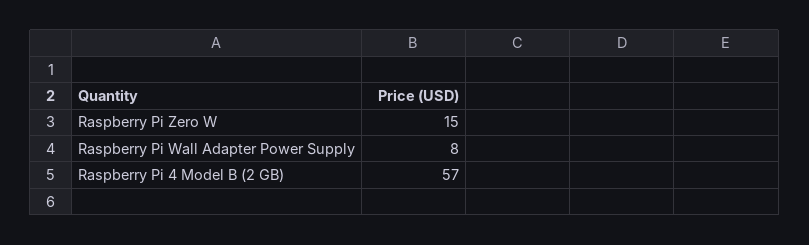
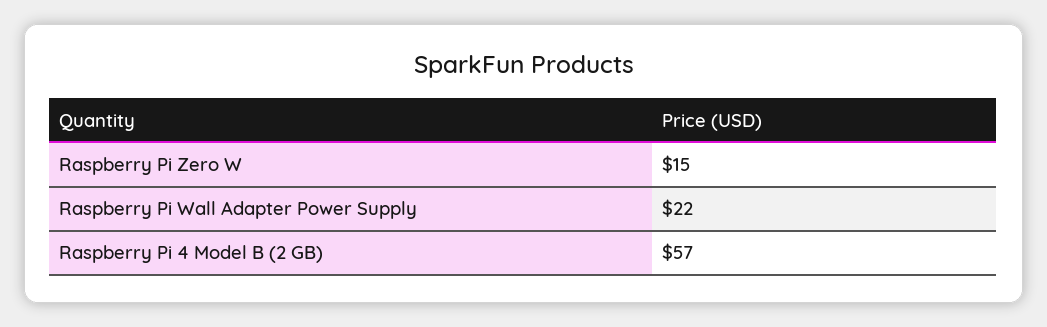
Raspberry Pi Wall Adapter Power Supply: 8 -> 22

